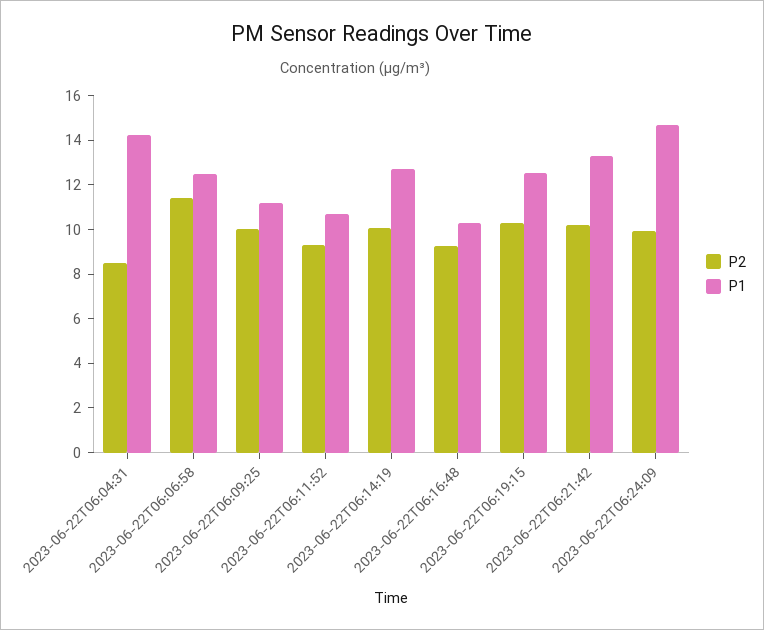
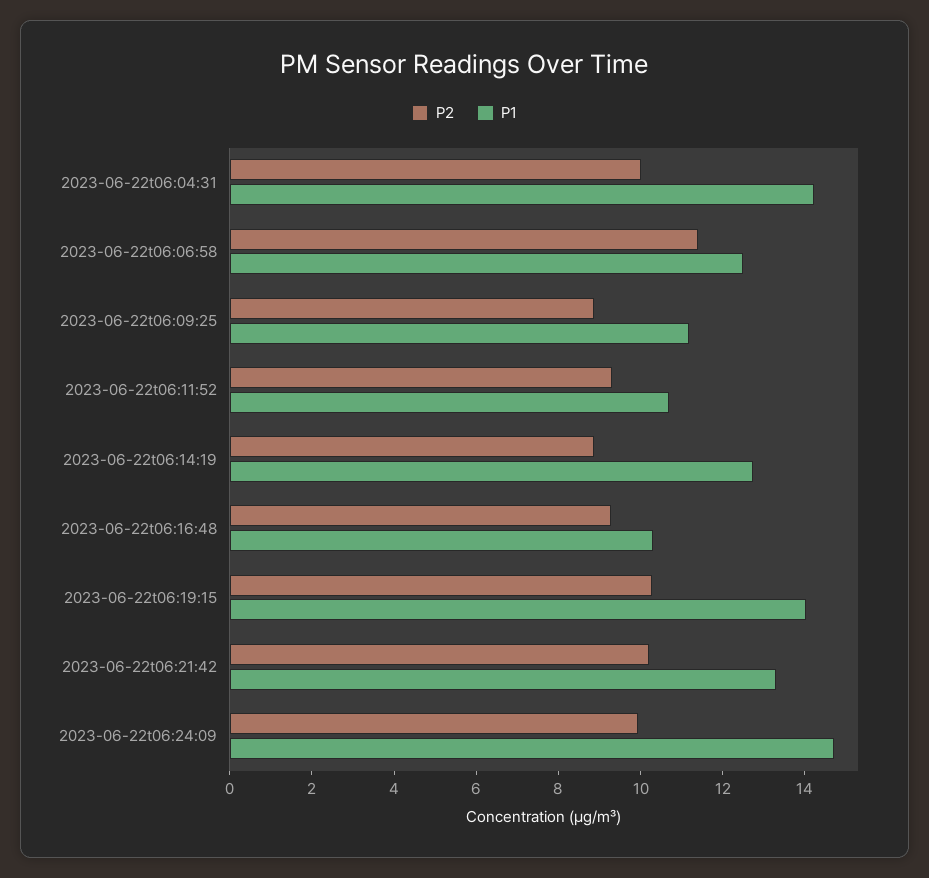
P2, 2023-06-22T06:04:31: 8.5 -> 10
P2, 2023-06-22T06:09:25: 10 -> 9
P2, 2023-06-22T06:14:19: 10 -> 9
P1, 2023-06-22T06:19:15: 12.5 -> 14

